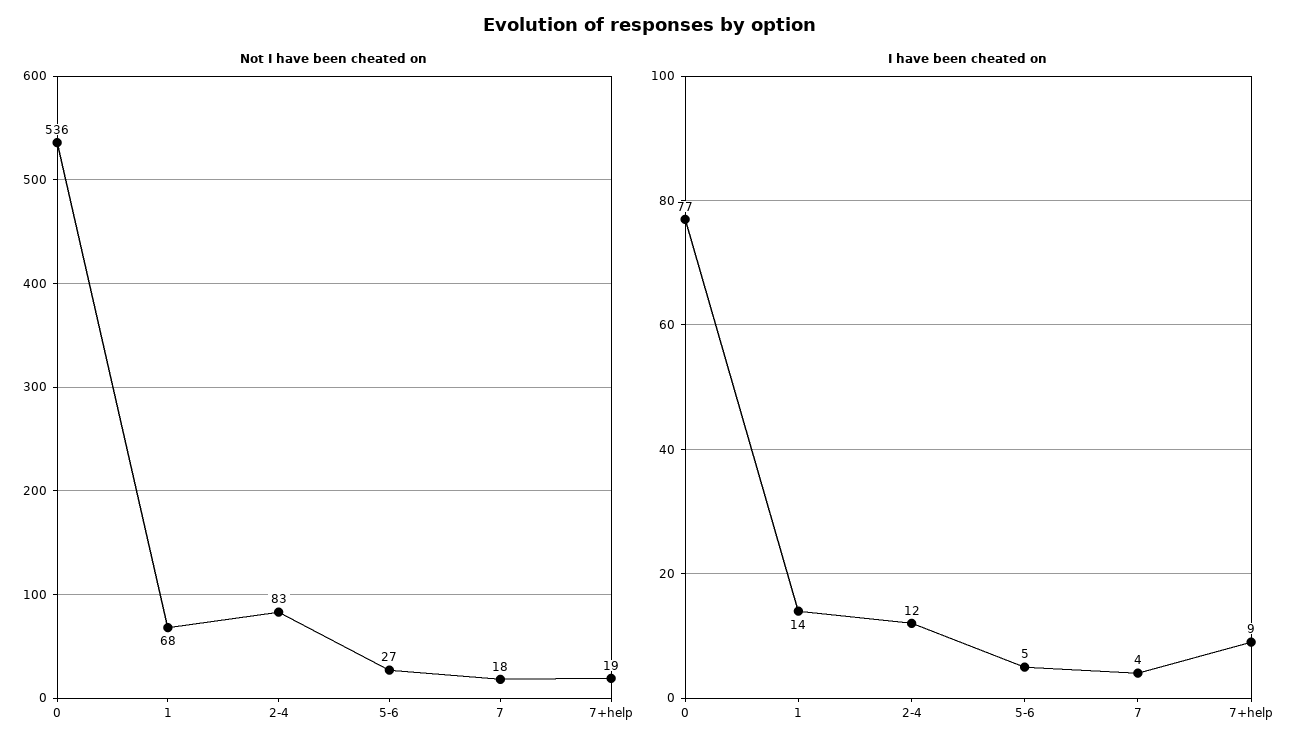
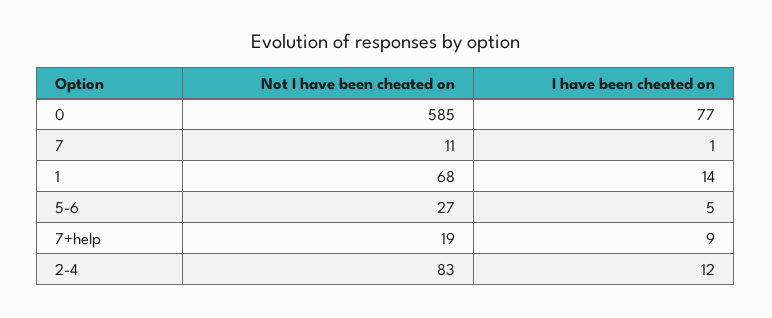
Not I have been cheated on, 0: 536 -> 585
Not I have been cheated on, 7: 18 -> 11
I have been cheated on, 7: 4 -> 1

